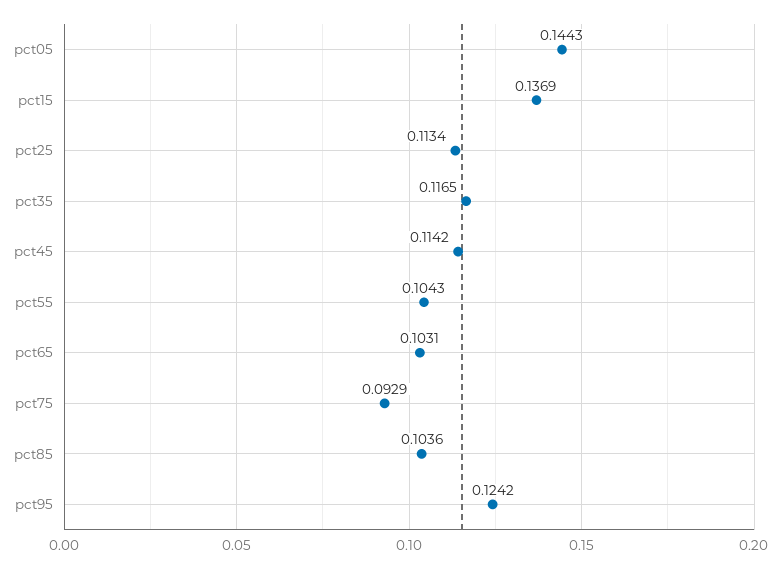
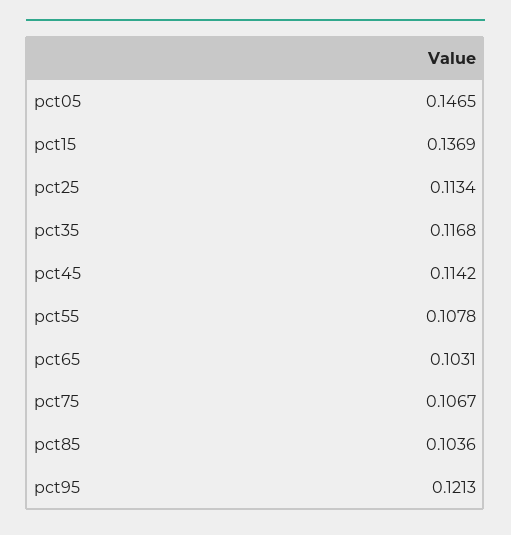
pct05: 0.1443 -> 0.1465
pct35: 0.1165 -> 0.1168
pct55: 0.1043 -> 0.1078
pct75: 0.0929 -> 0.1067
pct95: 0.1242 -> 0.1213

